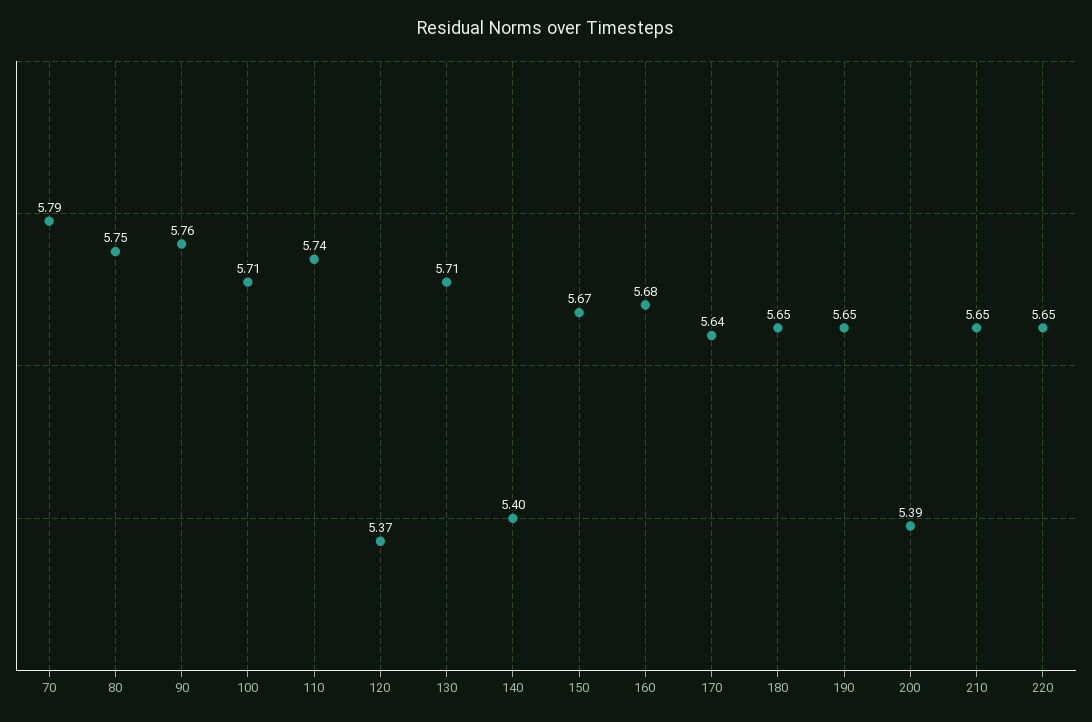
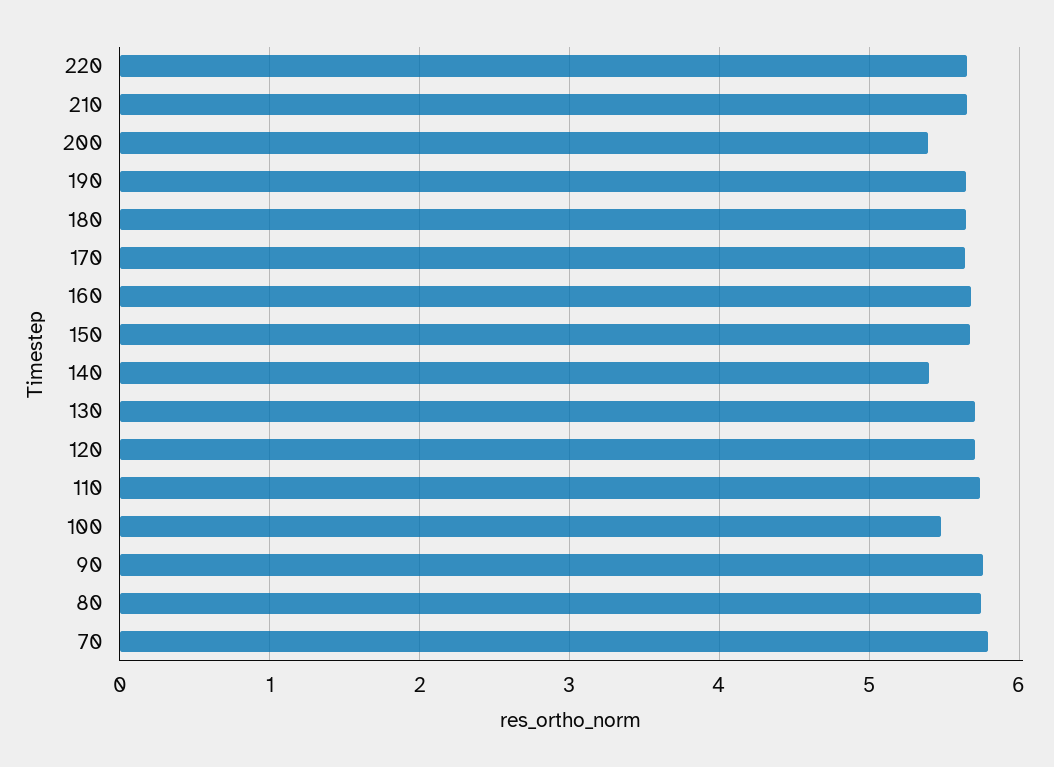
100: 5.71 -> 5.5
120: 5.37 -> 5.7

